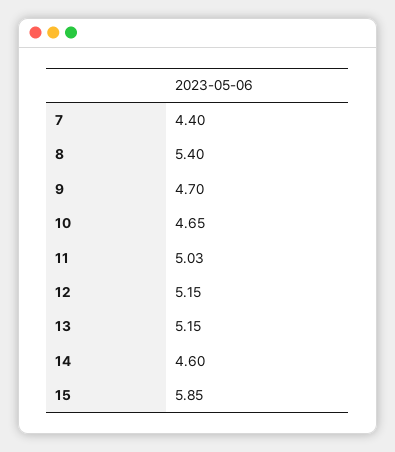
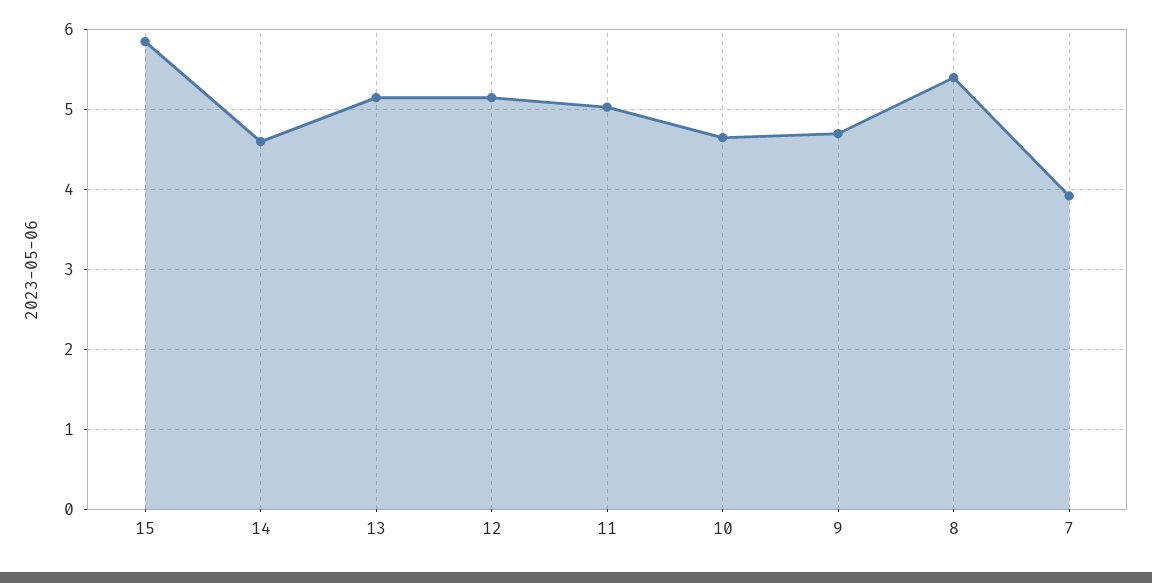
7: 4.4 -> 3.9

